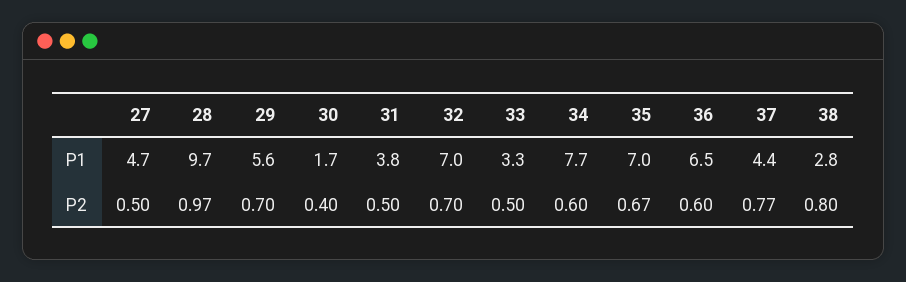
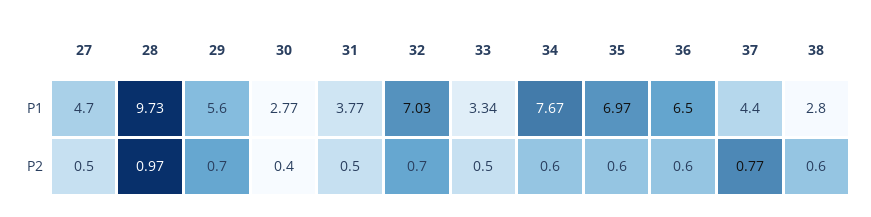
30, P1: 1.7 -> 2.77
35, P2: 0.67 -> 0.6
38, P2: 0.8 -> 0.6

